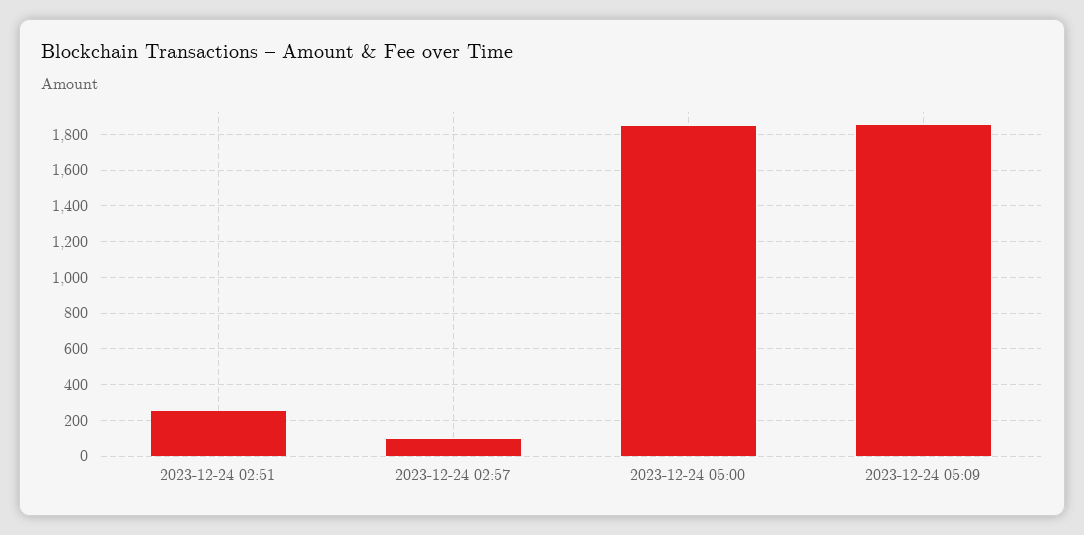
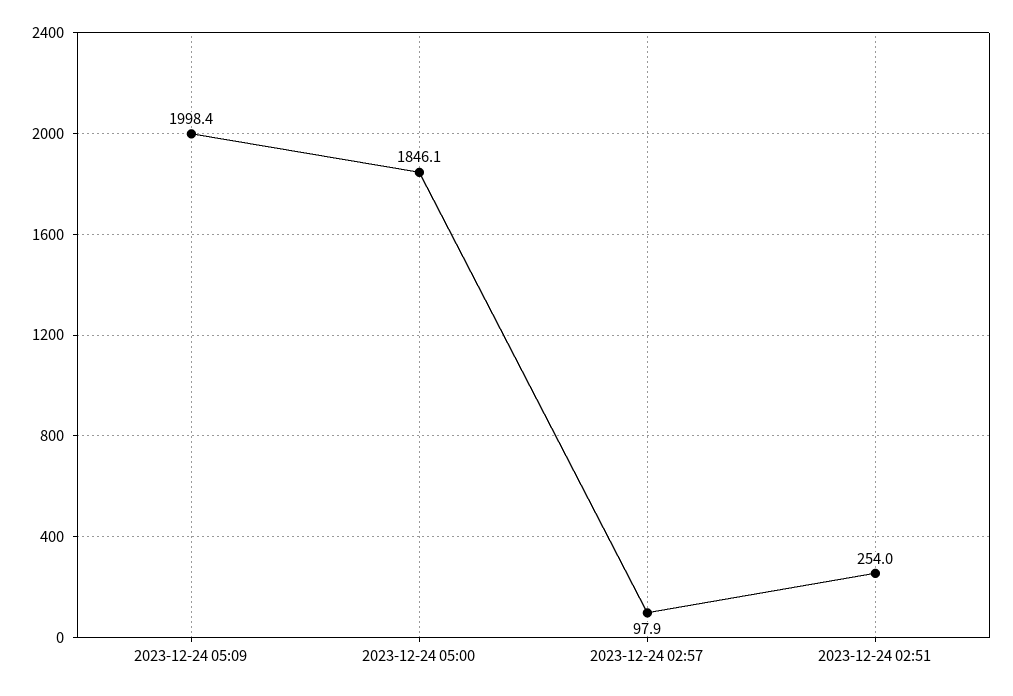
2023-12-24 05:09: 1850 -> 1998.4

